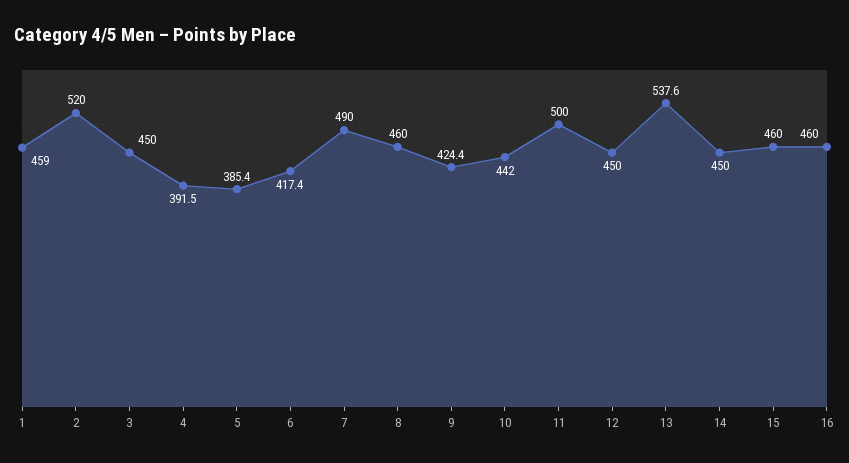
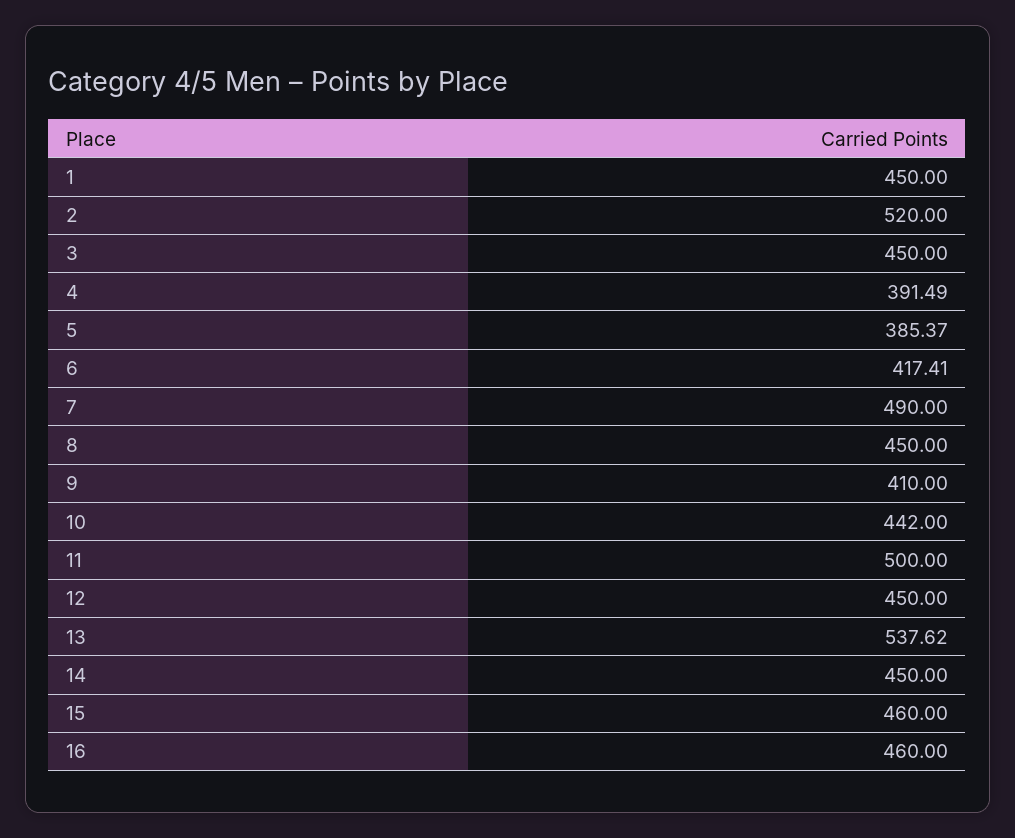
1: 459 -> 450
8: 460 -> 450
9: 424.4 -> 410

